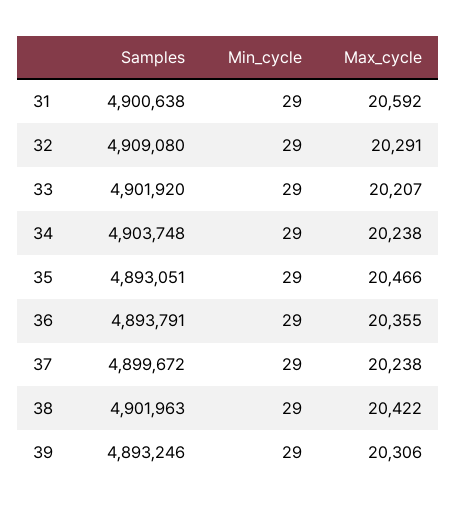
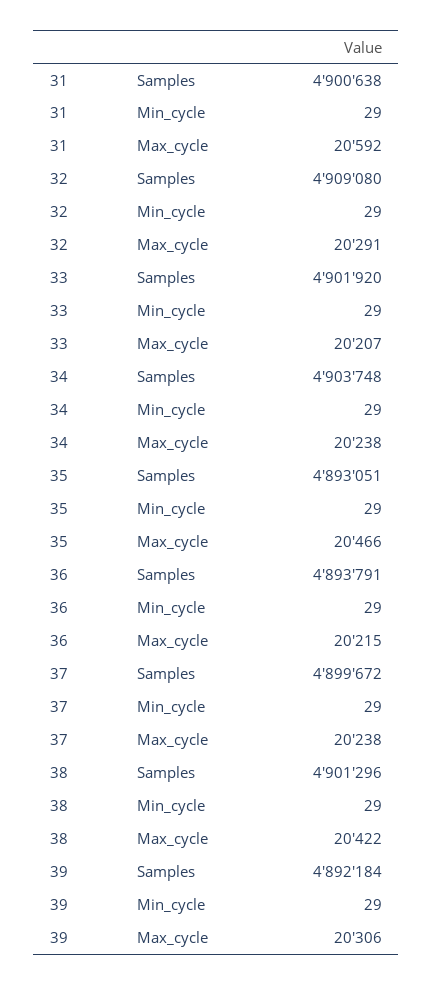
Max_cycle, 36: 20355 -> 20215
Samples, 38: 4901963 -> 4901296
Samples, 39: 4893246 -> 4892184

